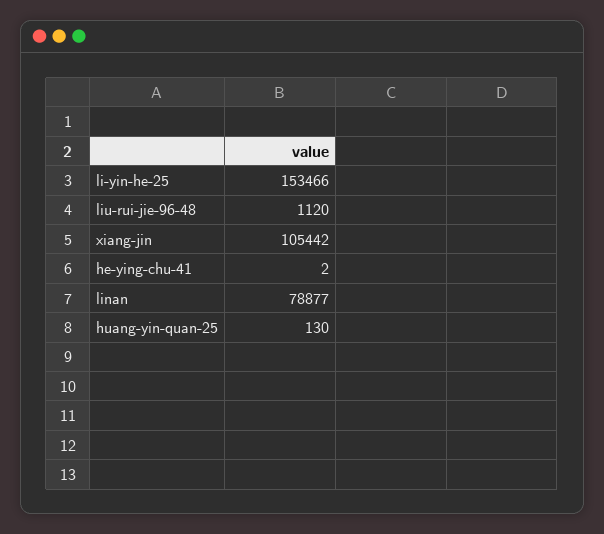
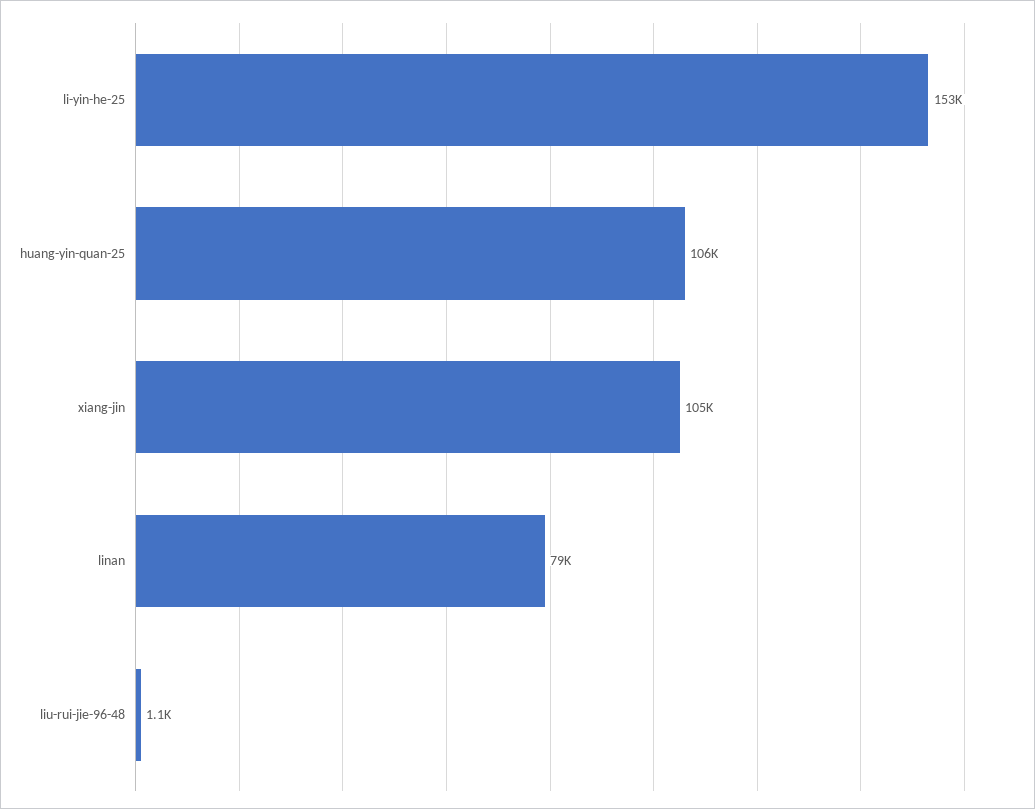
he-ying-chu-41: 2 -> none
huang-yin-quan-25: 130 -> 106000

